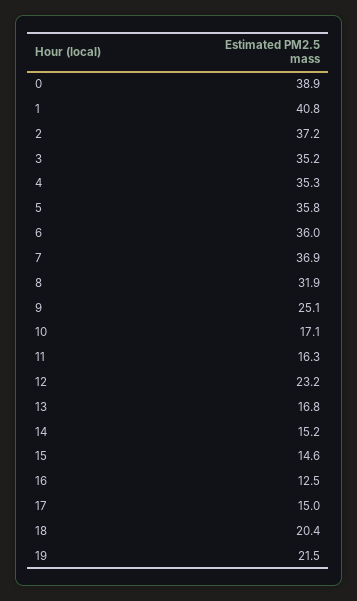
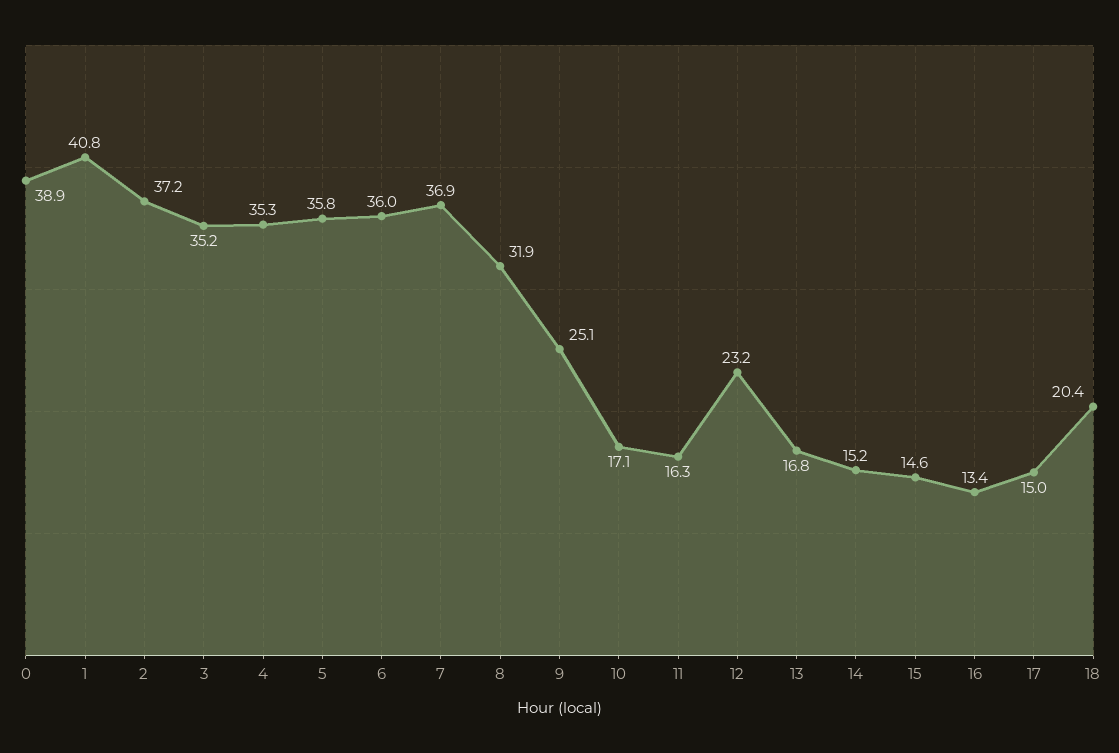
16: 12.5 -> 13.4
19: 21.5 -> none

